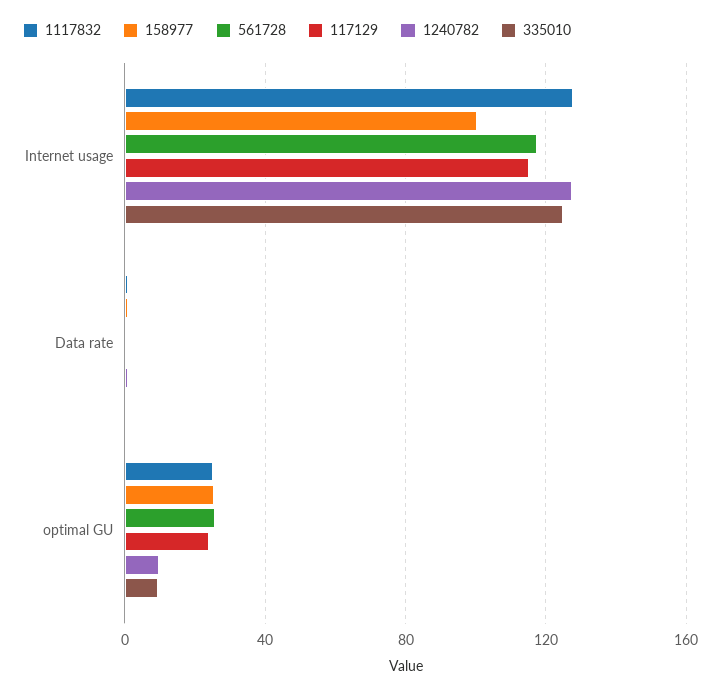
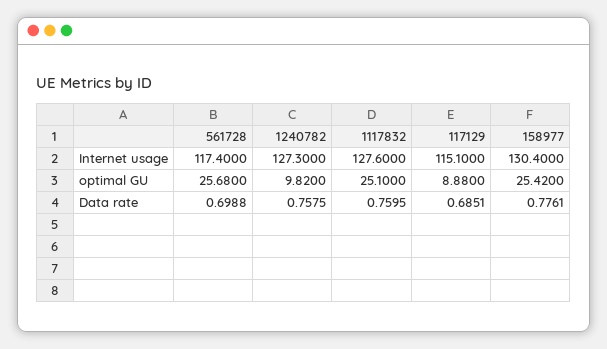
158977, Internet usage: 100 -> 130.4
335010, Internet usage: 125 -> none
335010, Data rate: 0 -> none
117129, optimal GU: 25 -> 8.88
335010, optimal GU: 10 -> none

